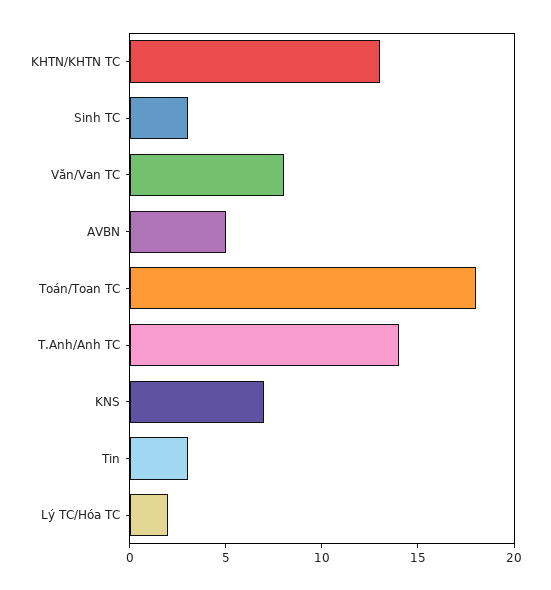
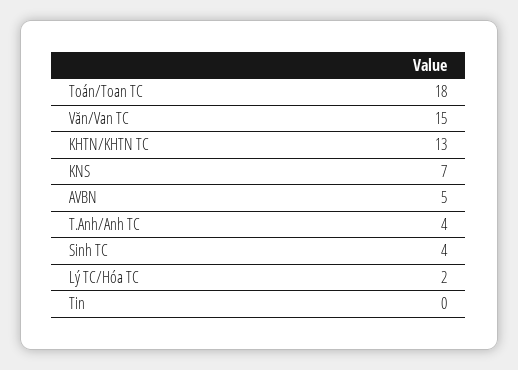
Sinh TC: 3 -> 4
Văn/Van TC: 8 -> 15
T.Anh/Anh TC: 14 -> 4
Tin: 3 -> 0

